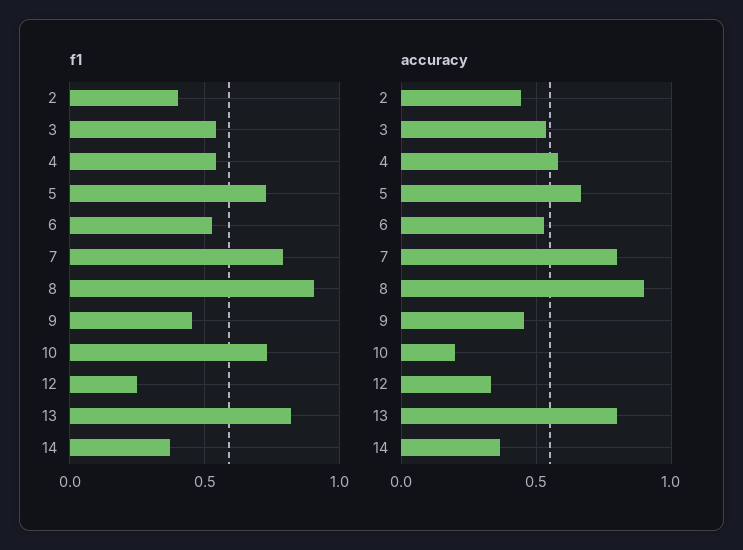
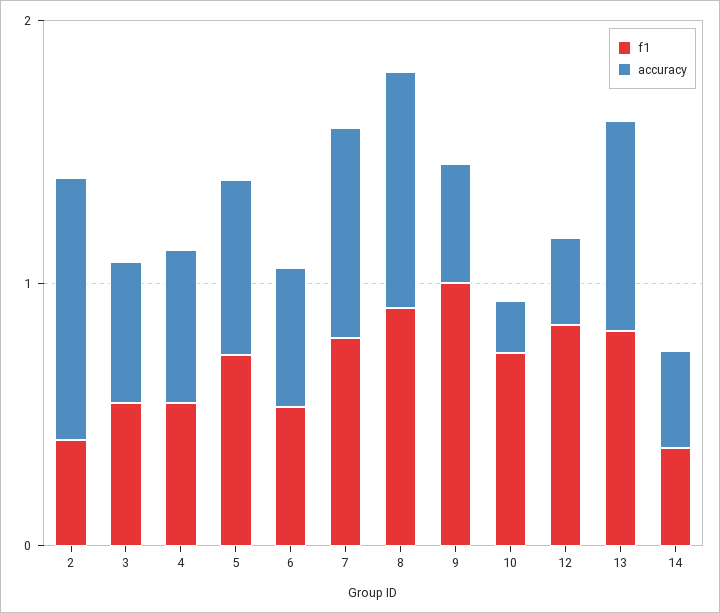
f1, 9: 0.45 -> 1
f1, 12: 0.25 -> 0.8
accuracy, 2: 0.45 -> 1

